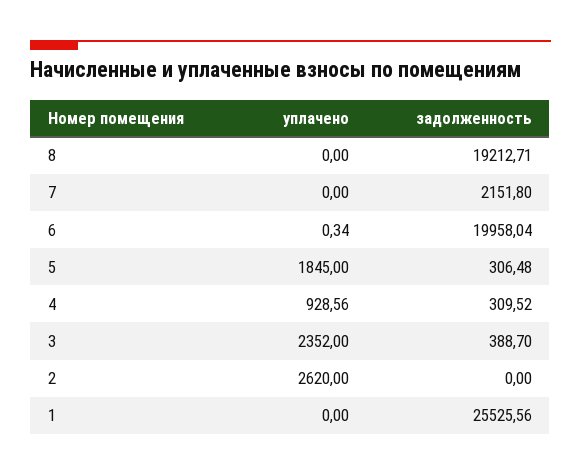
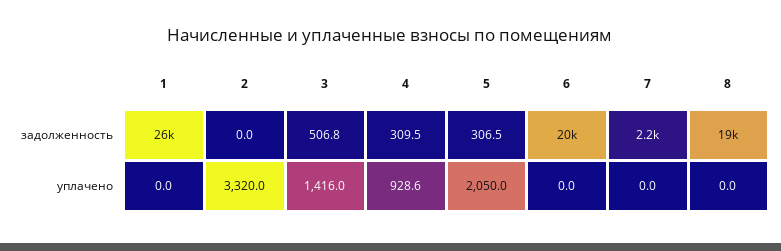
уплачено, 6: 0.34 -> 0
уплачено, 5: 1845 -> 2050
уплачено, 3: 2352 -> 1416
задолженность, 3: 388.7 -> 506.8
уплачено, 2: 2620 -> 3320

